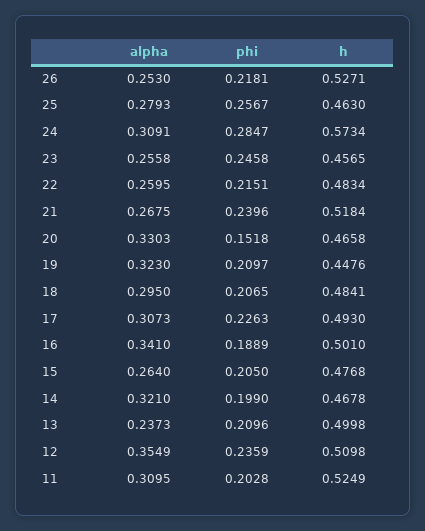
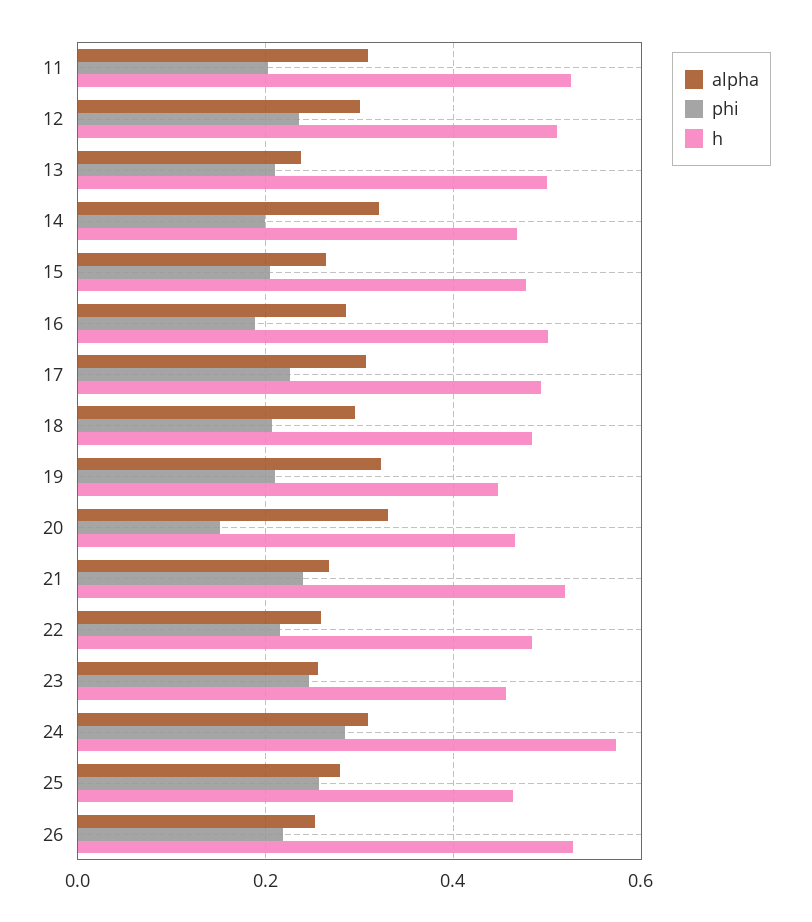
alpha, 16: 0.341 -> 0.28
alpha, 12: 0.3549 -> 0.3

